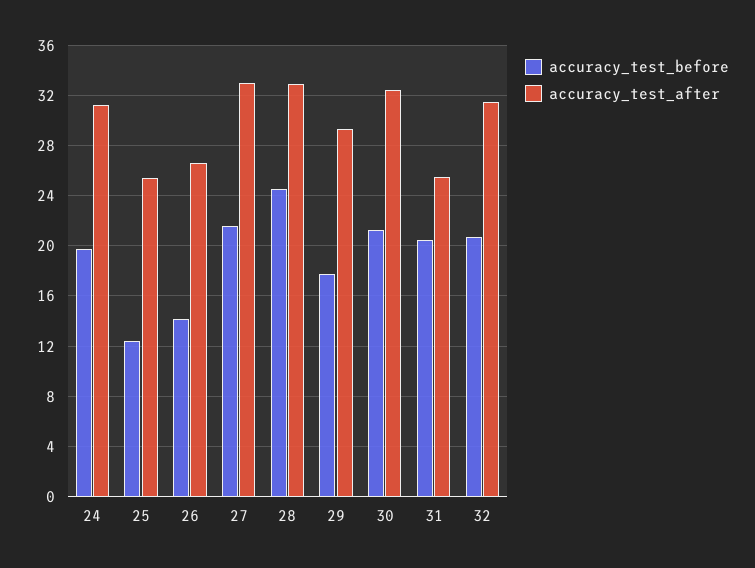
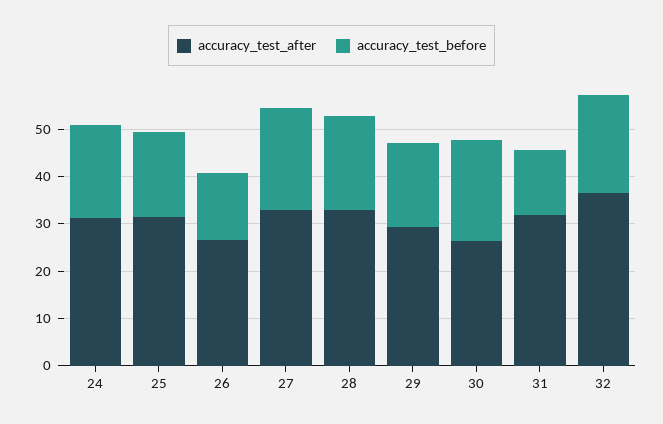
accuracy_test_before, 25: 12.5 -> 18
accuracy_test_after, 25: 25.5 -> 32
accuracy_test_before, 28: 24.5 -> 20
accuracy_test_after, 30: 32.5 -> 26
accuracy_test_before, 31: 20.5 -> 14
accuracy_test_after, 31: 25.5 -> 32
accuracy_test_after, 32: 31.5 -> 36

